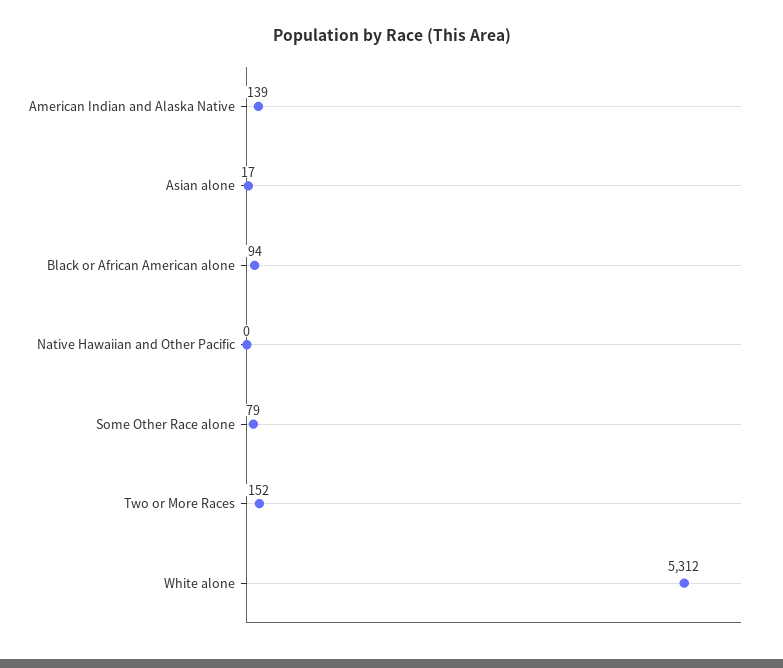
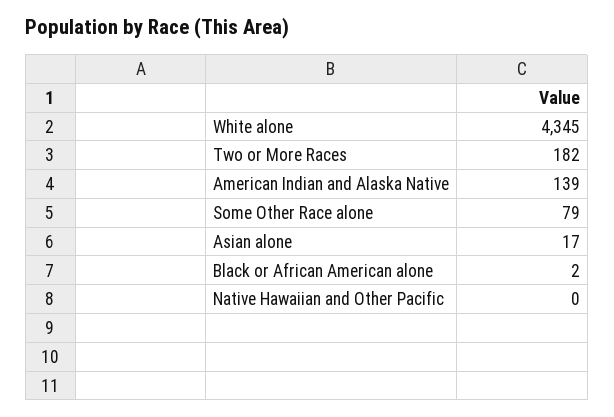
Black or African American alone: 94 -> 2
Two or More Races: 152 -> 182
White alone: 5312 -> 4345

